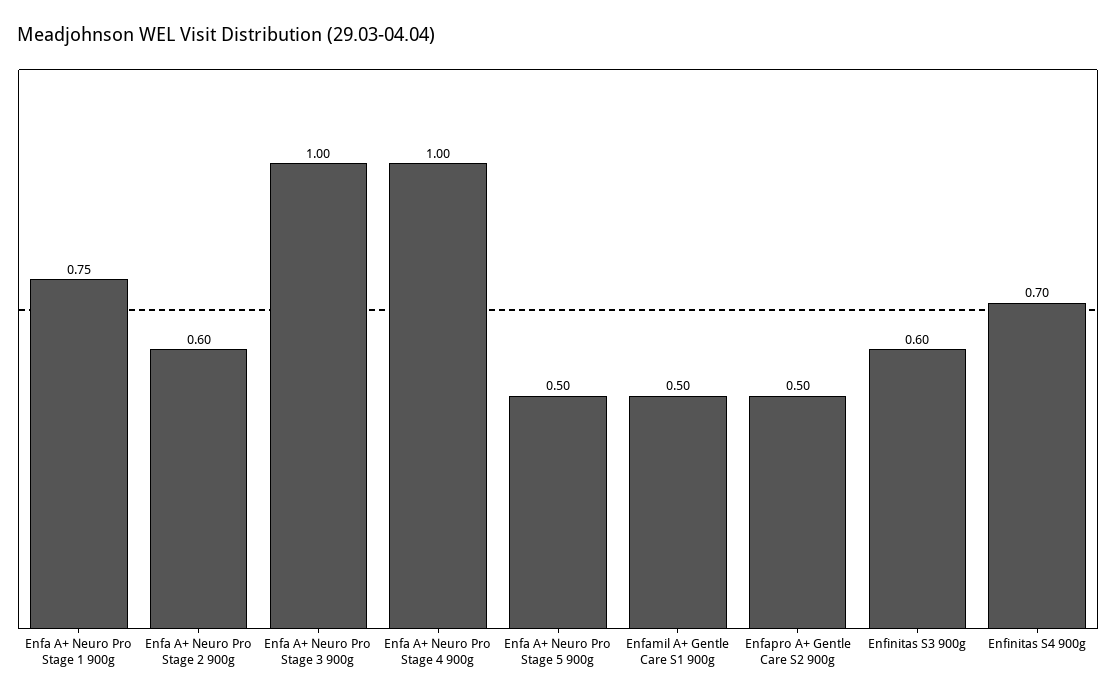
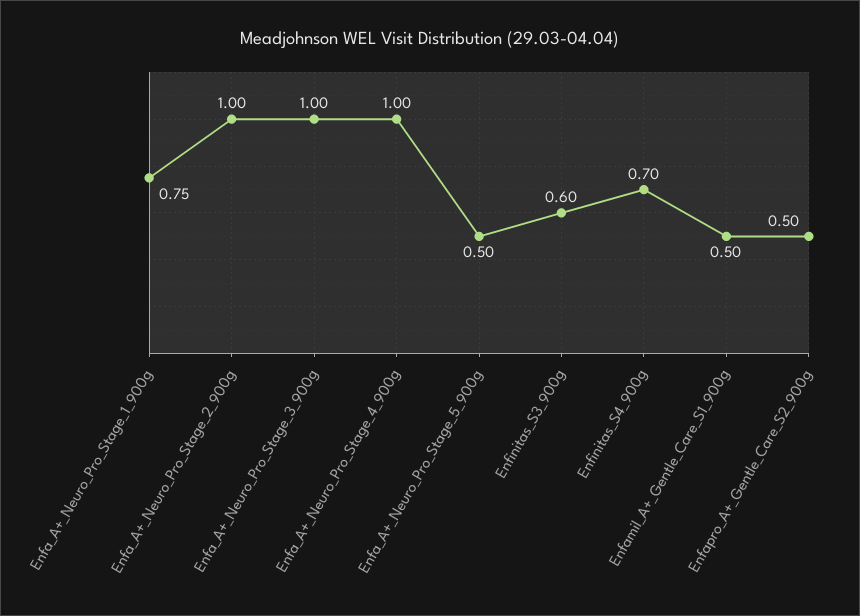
Enfa A+ Neuro Pro Stage 2 900g: 0.6 -> 1

